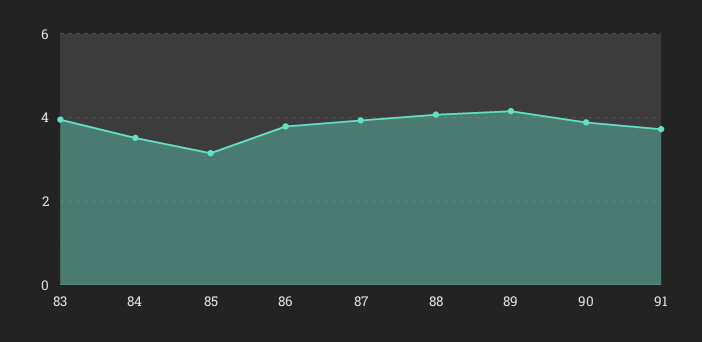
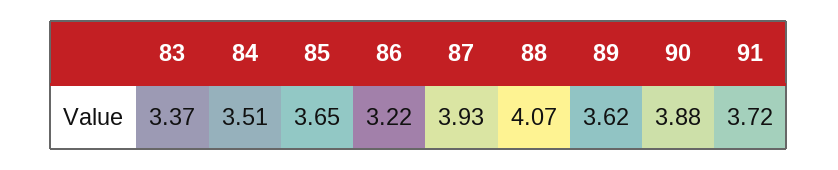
83: 4 -> 3.37
85: 3.2 -> 3.65
86: 3.8 -> 3.22
89: 4.2 -> 3.62

